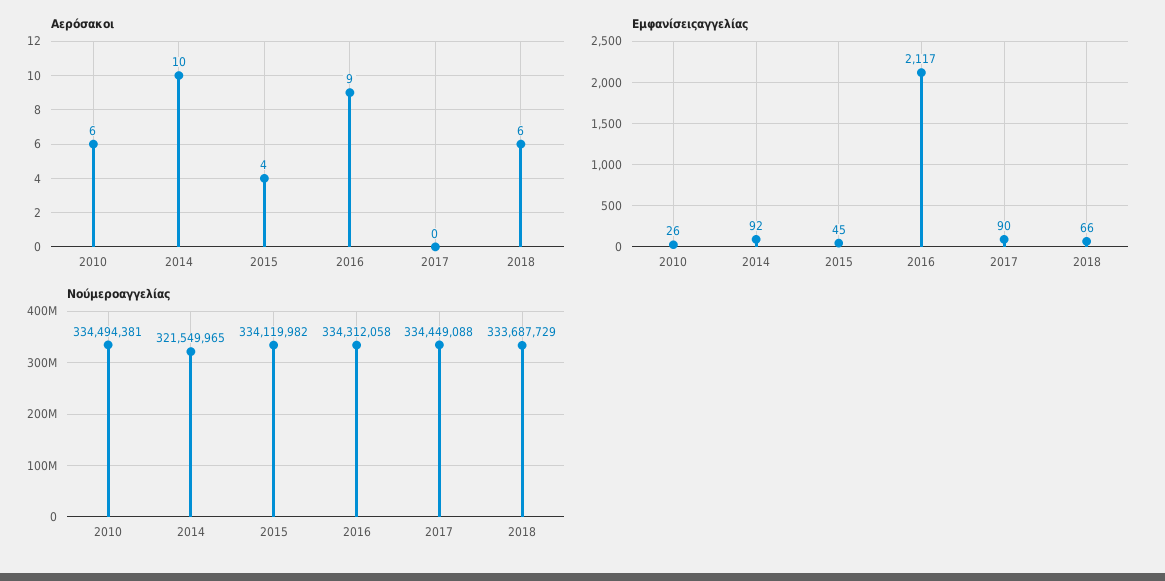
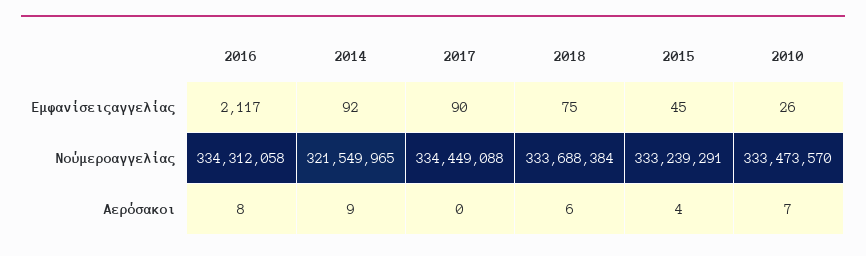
Αερόσακοι, 2010: 6 -> 7
Αερόσακοι, 2014: 10 -> 9
Αερόσακοι, 2016: 9 -> 8
Εμφανίσειςαγγελίας, 2018: 66 -> 75
Νούμεροαγγελίας, 2010: 334494381 -> 333473570
Νούμεροαγγελίας, 2015: 334119982 -> 333239291
Νούμεροαγγελίας, 2018: 333687729 -> 333688384

